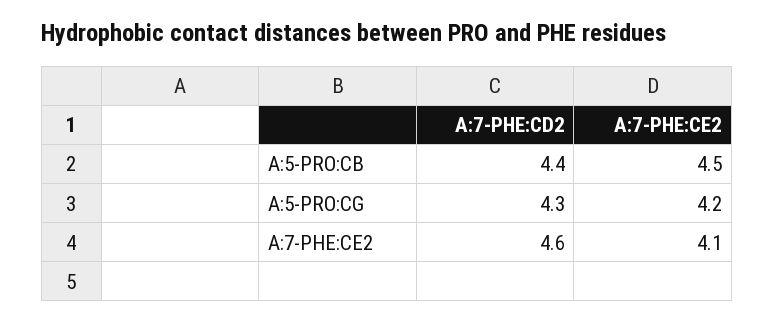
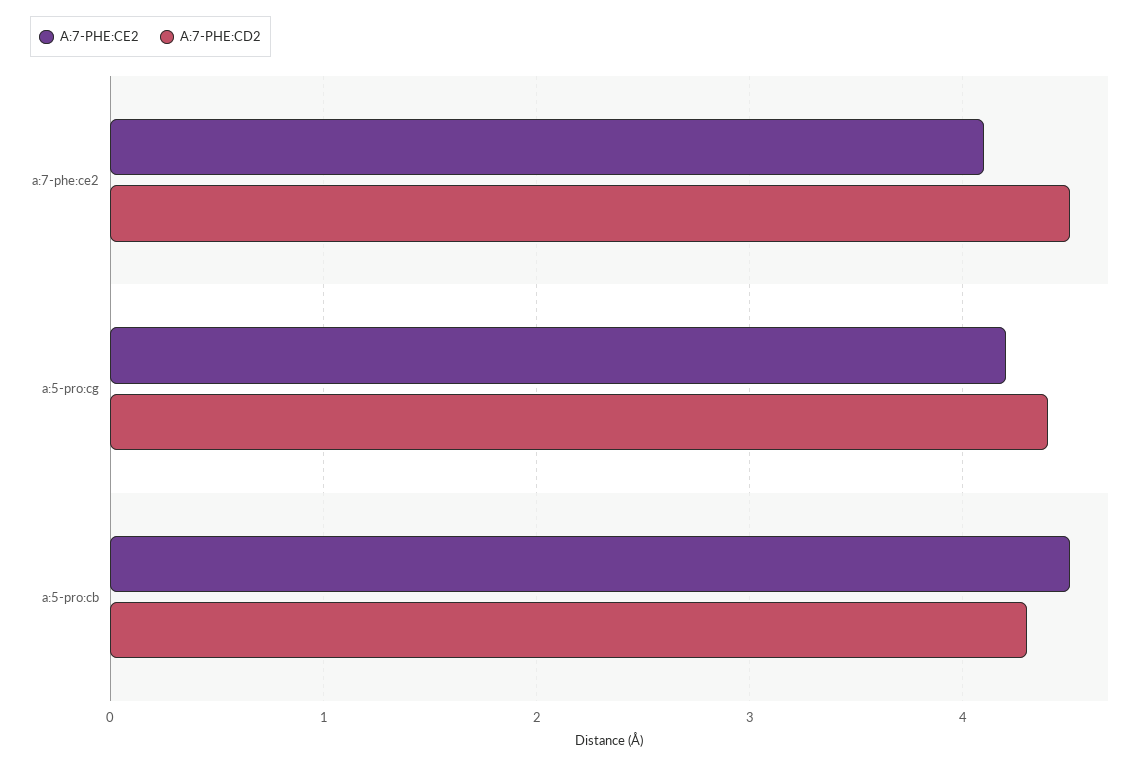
A:7-PHE:CD2, A:5-PRO:CB: 4.4 -> 4.3
A:7-PHE:CD2, A:5-PRO:CG: 4.3 -> 4.4
A:7-PHE:CD2, A:7-PHE:CE2: 4.6 -> 4.5

